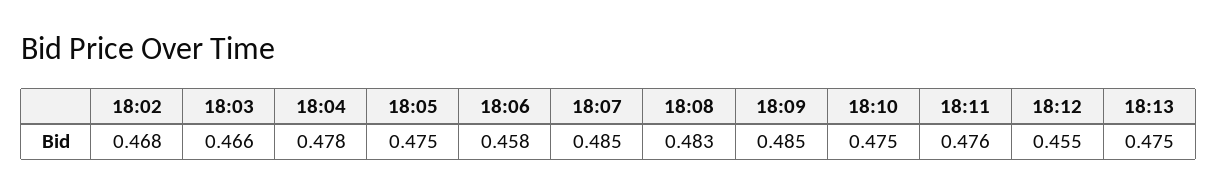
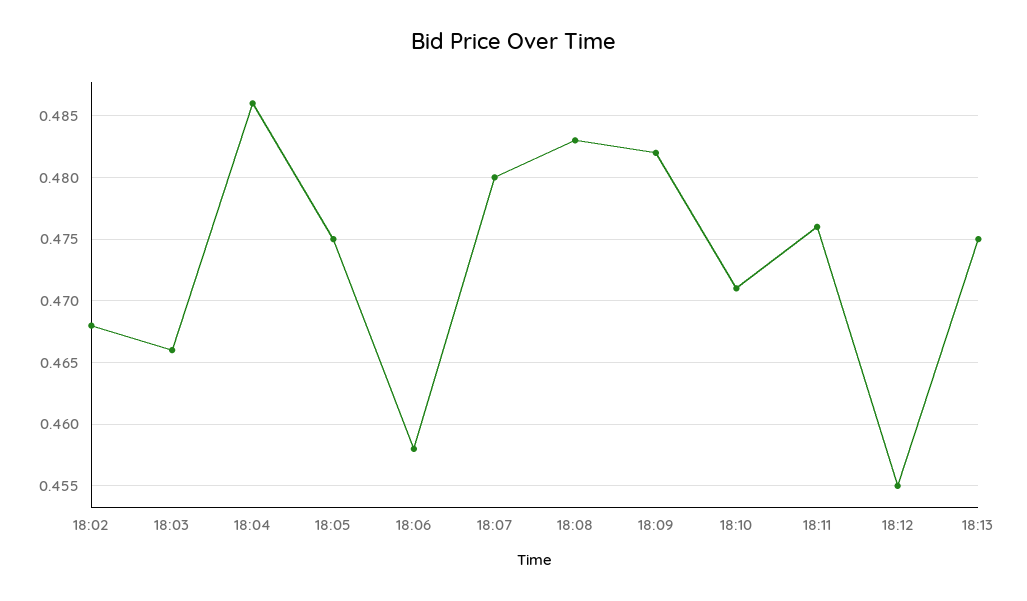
18:04: 0.478 -> 0.486
18:07: 0.485 -> 0.48
18:09: 0.485 -> 0.482
18:10: 0.475 -> 0.471

